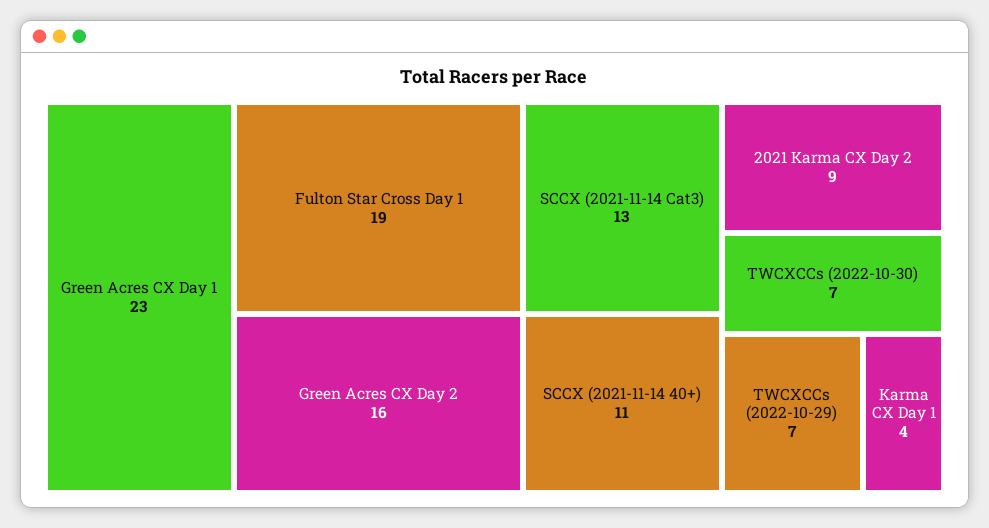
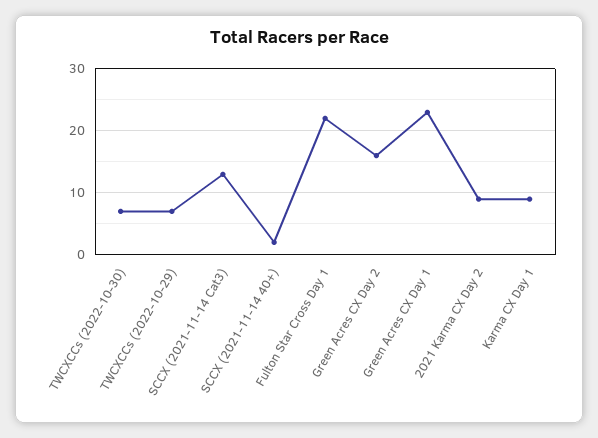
Fulton Star Cross Day 1: 19 -> 22
SCCX (2021-11-14 40+): 11 -> 2
Karma CX Day 1: 4 -> 9

